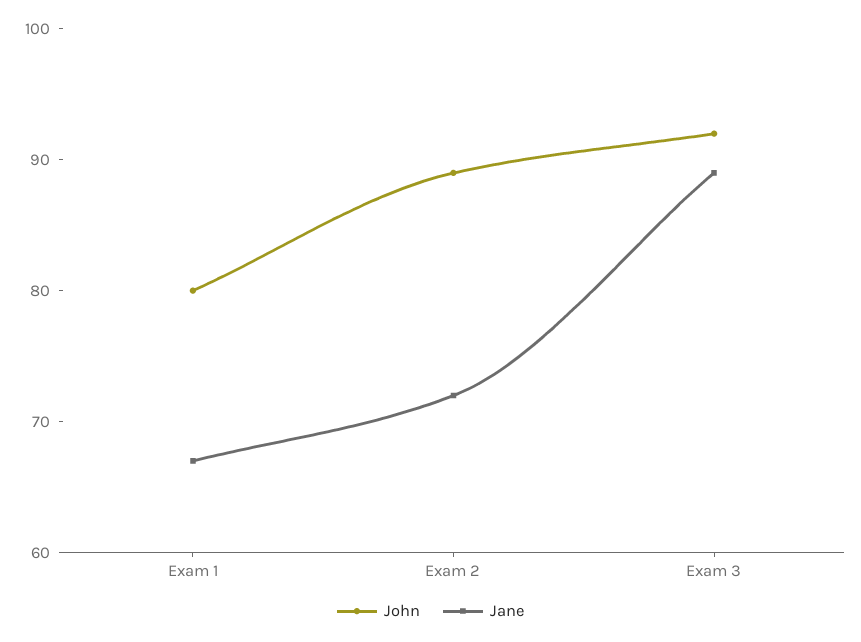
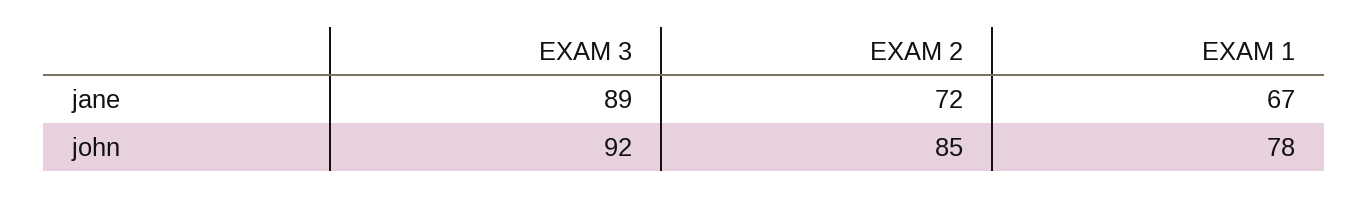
John, Exam 1: 80 -> 78
John, Exam 2: 89 -> 85

